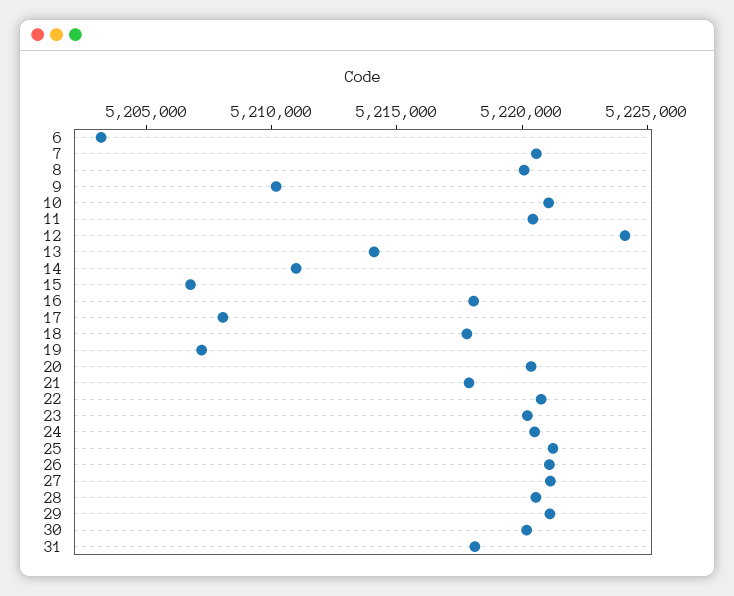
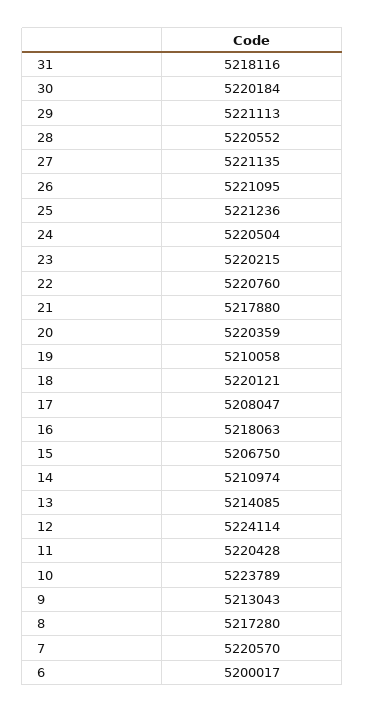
6: 5203000 -> 5200017
8: 5220000 -> 5217280
9: 5210000 -> 5213043
10: 5221000 -> 5223789
18: 5218000 -> 5220121
19: 5207000 -> 5210058

